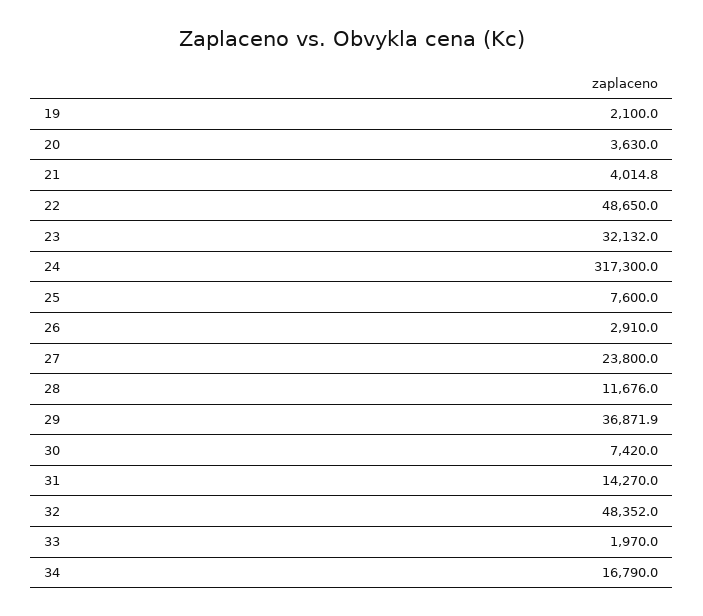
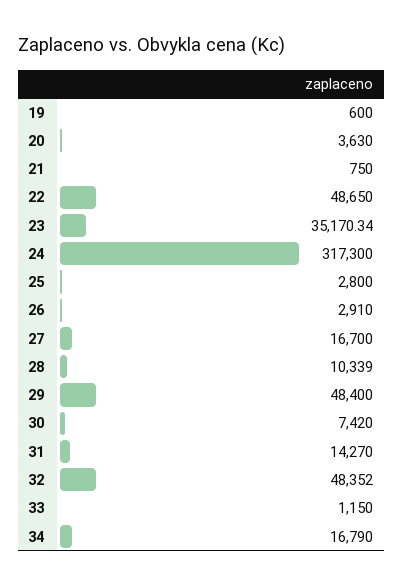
19: 2100 -> 600
21: 4014.8 -> 750
23: 32132 -> 35170.34
25: 7600 -> 2800
27: 23800 -> 16700
28: 11676 -> 10339
29: 36871.9 -> 48400
33: 1970 -> 1150

